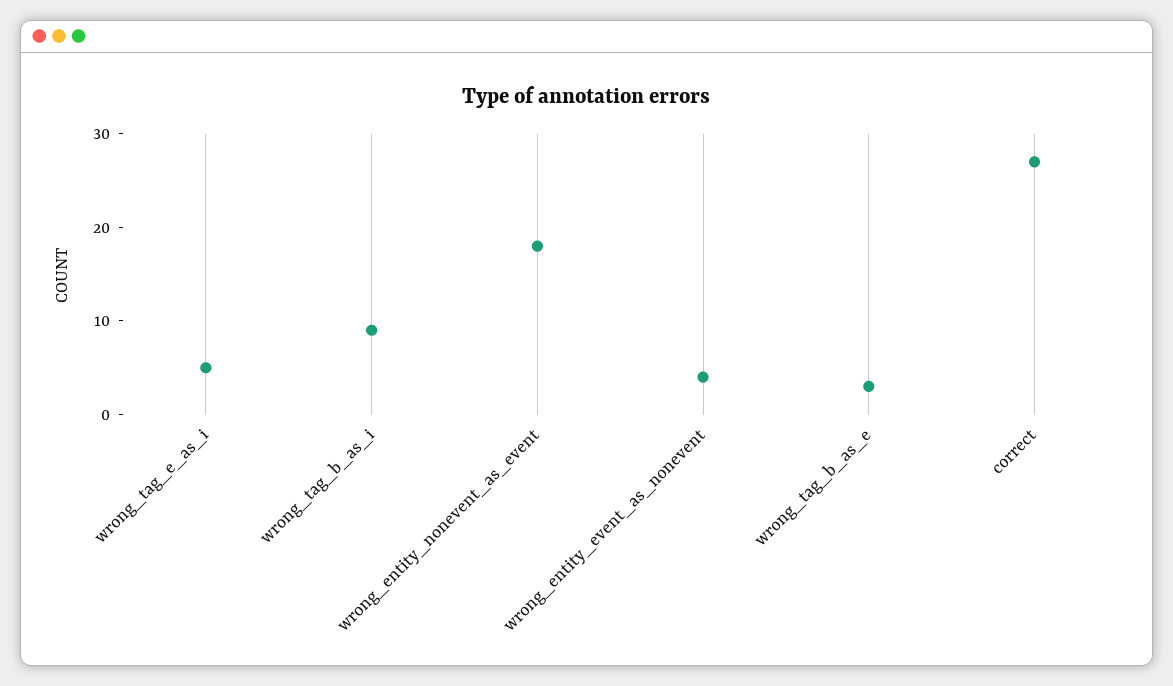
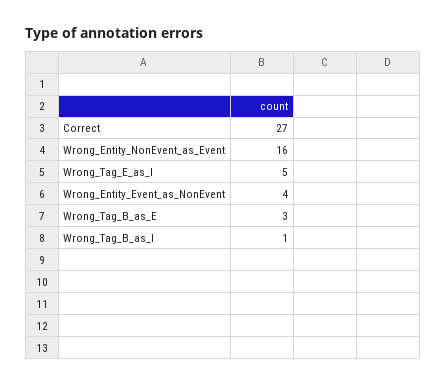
wrong_tag_b_as_i: 9 -> 1
wrong_entity_nonevent_as_event: 18 -> 16

